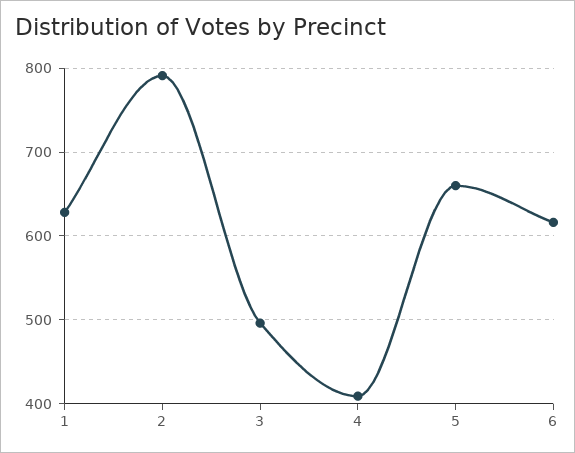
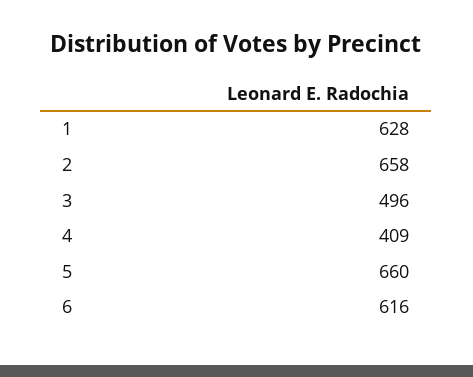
2: 790 -> 658

